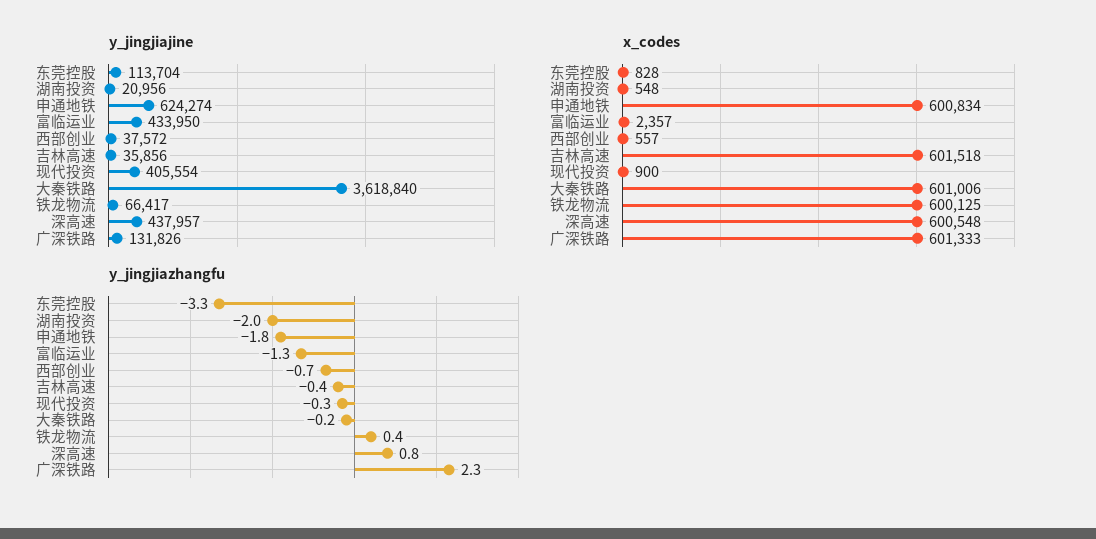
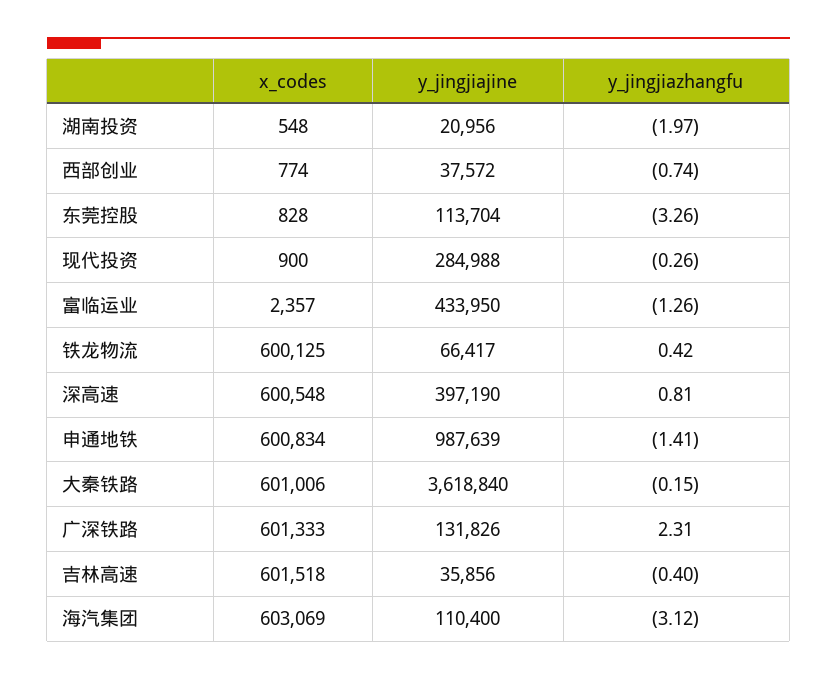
y_jingjiajine, 申通地铁: 624274 -> 987639
y_jingjiajine, 现代投资: 405554 -> 284988
y_jingjiajine, 深高速: 437957 -> 397190
x_codes, 西部创业: 557 -> 774
y_jingjiazhangfu, 申通地铁: -1.8 -> -1.41
x_codes, 海汽集团: none -> 603069
y_jingjiajine, 海汽集团: none -> 110400
y_jingjiazhangfu, 海汽集团: none -> -3.12

